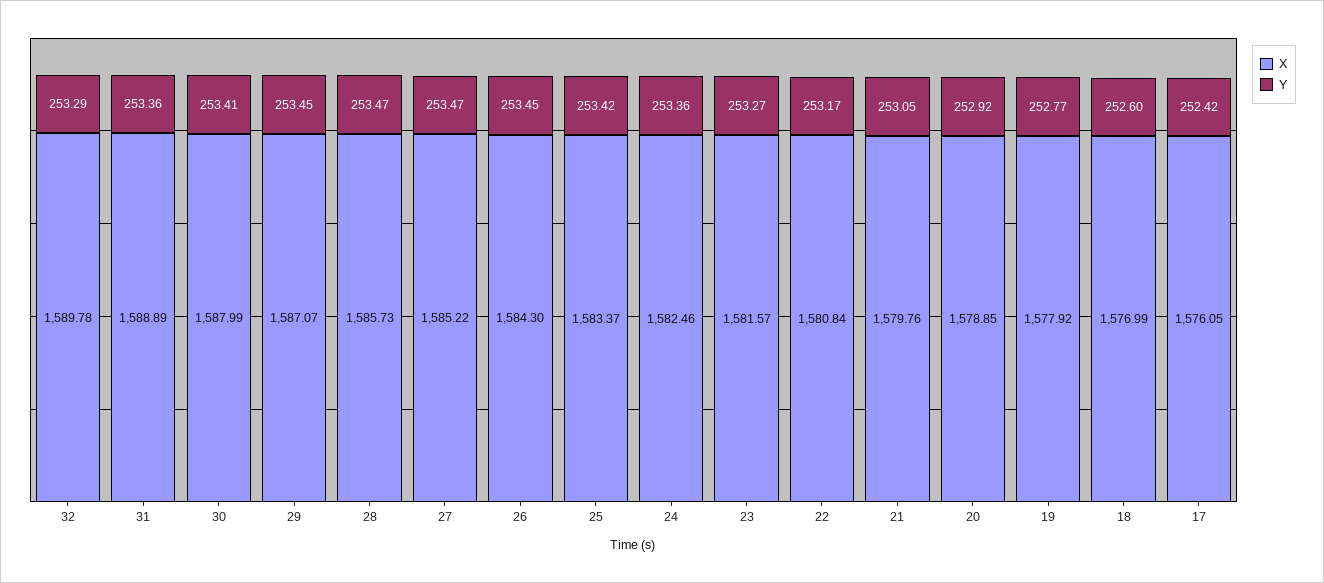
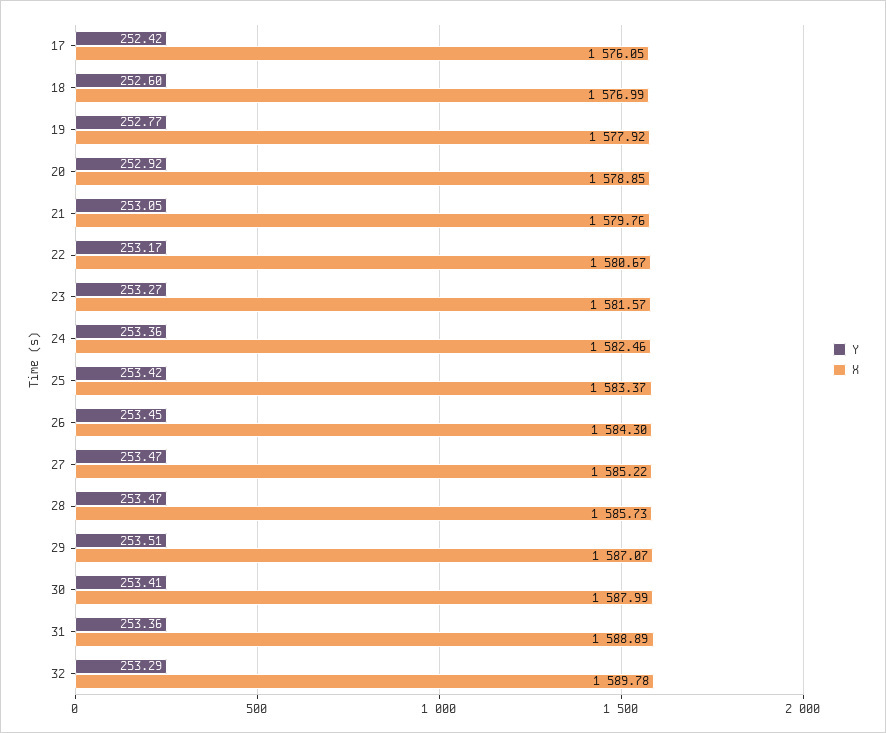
Y, 29: 253.45 -> 253.51
X, 22: 1580.84 -> 1580.67

